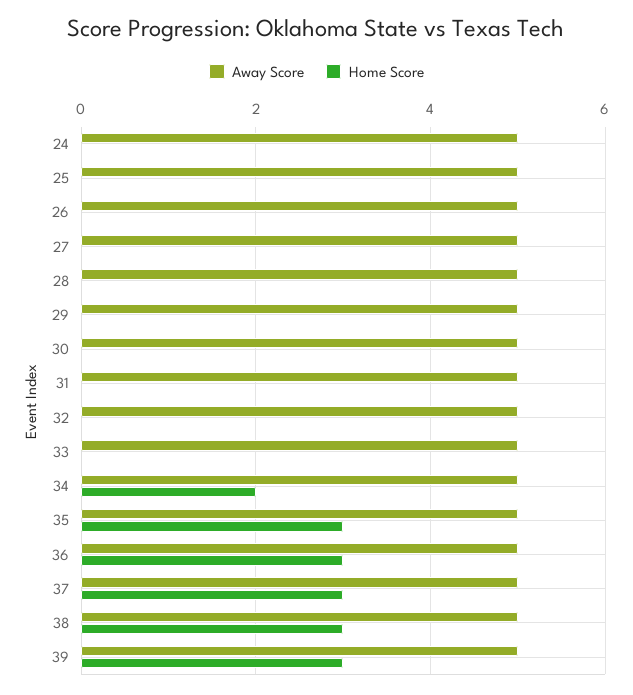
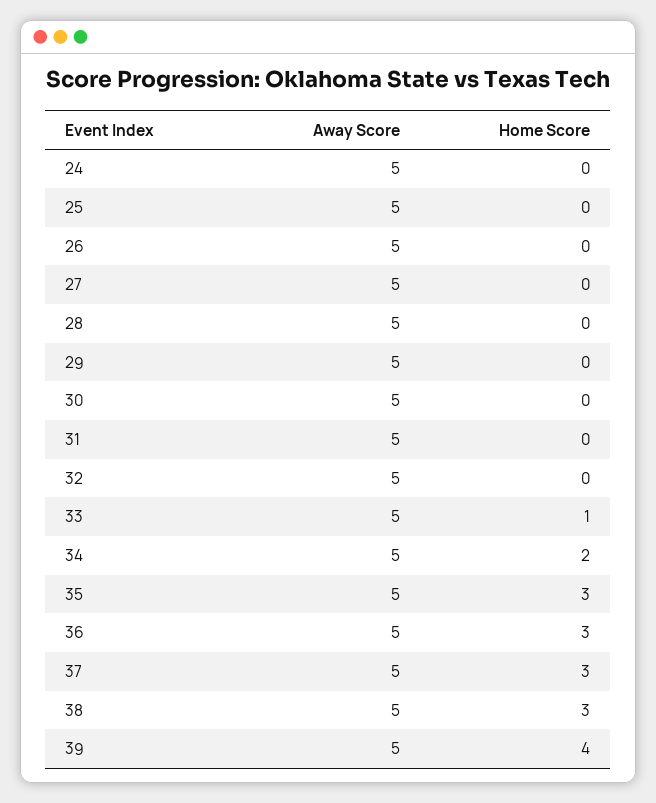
Home Score, 33: 0 -> 1
Home Score, 39: 3 -> 4

